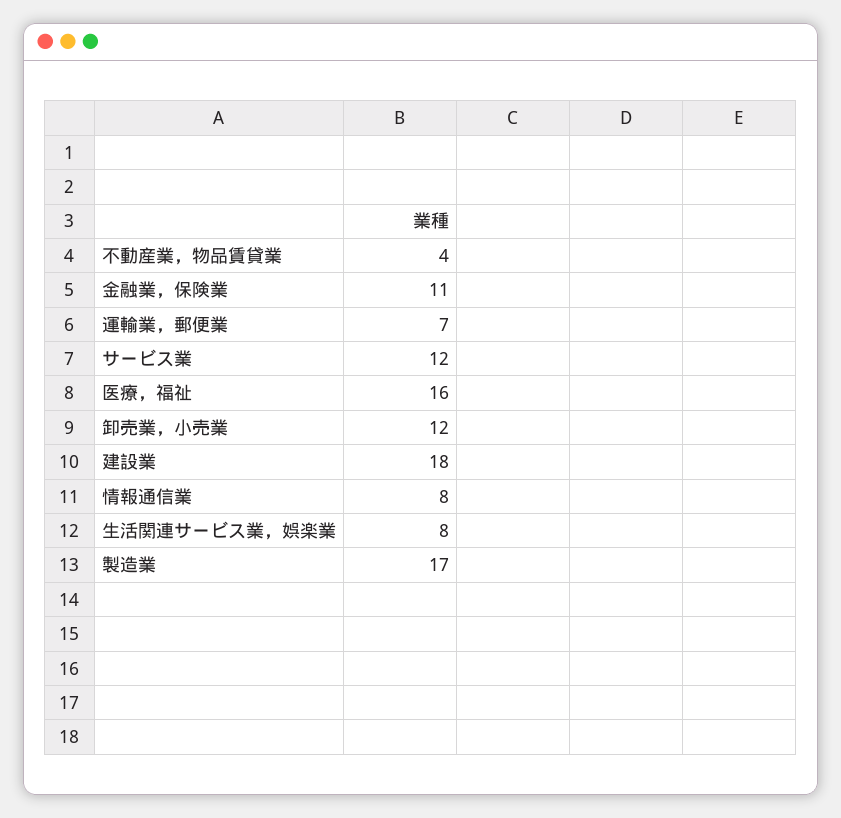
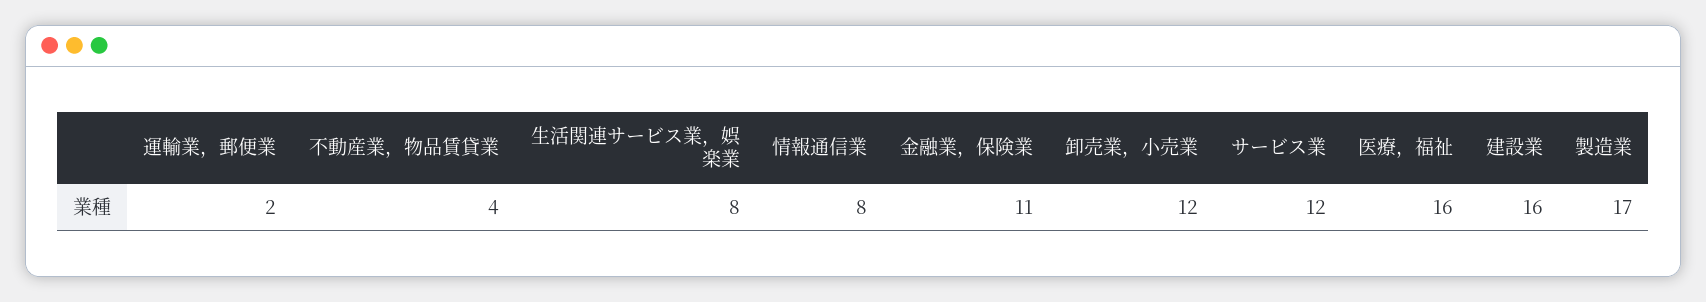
運輸業，郵便業: 7 -> 2
建設業: 18 -> 16

